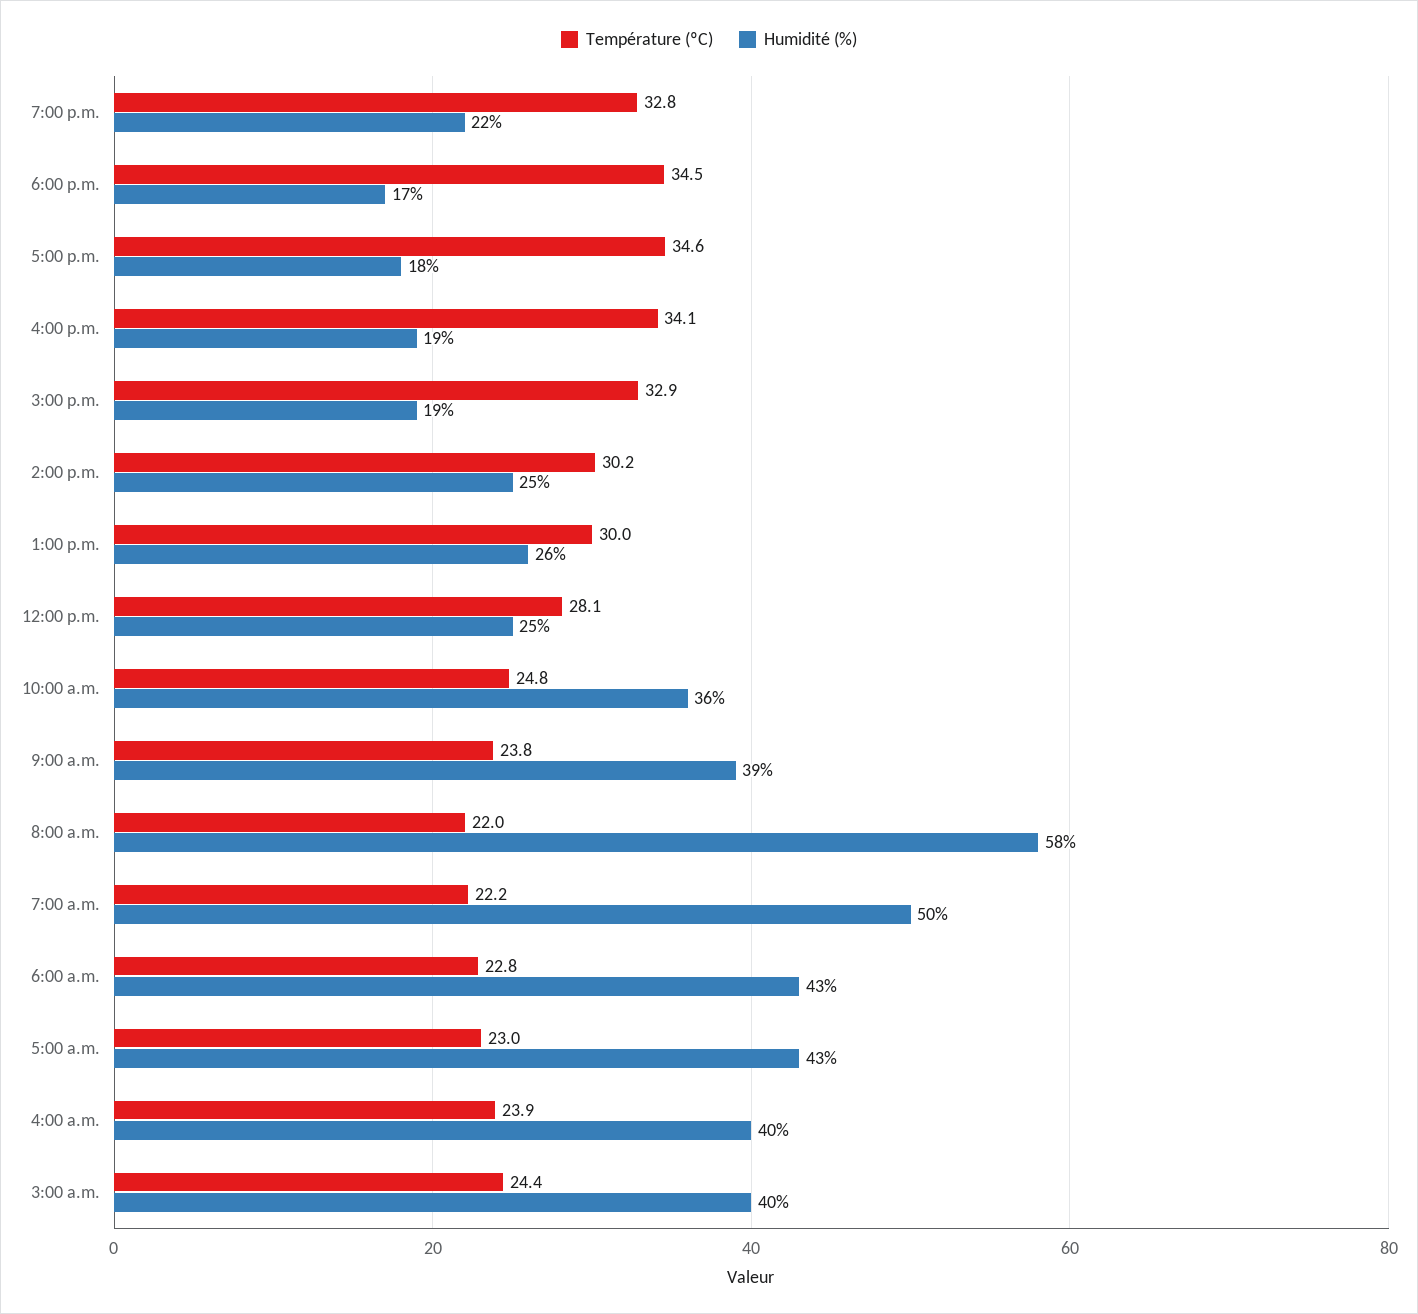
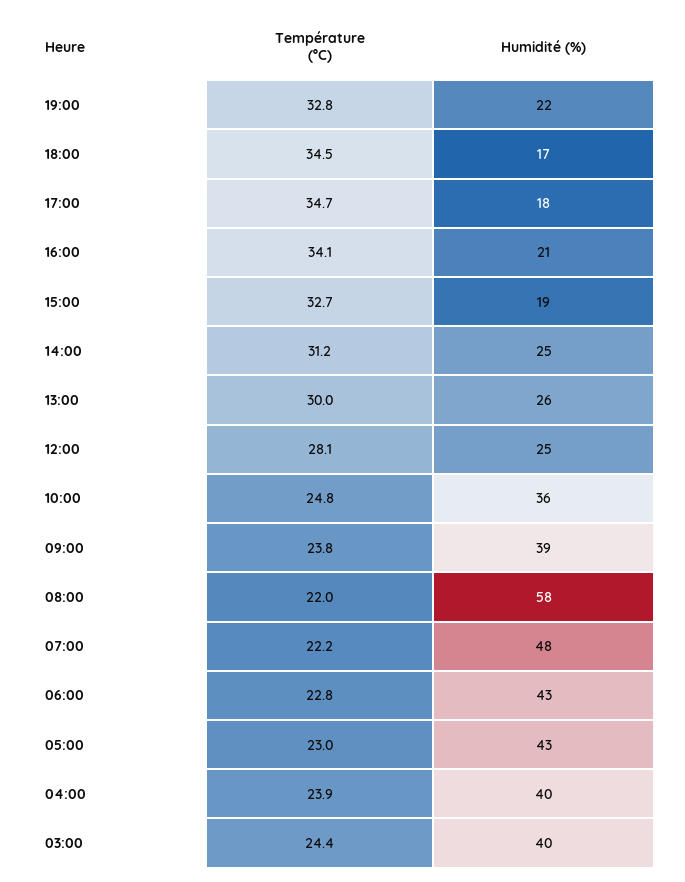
Température (ºC), 5:00 p.m.: 34.6 -> 34.7
Humidité (%), 4:00 p.m.: 19 -> 21
Température (ºC), 3:00 p.m.: 32.9 -> 32.7
Température (ºC), 2:00 p.m.: 30.2 -> 31.2
Humidité (%), 7:00 a.m.: 50 -> 48

